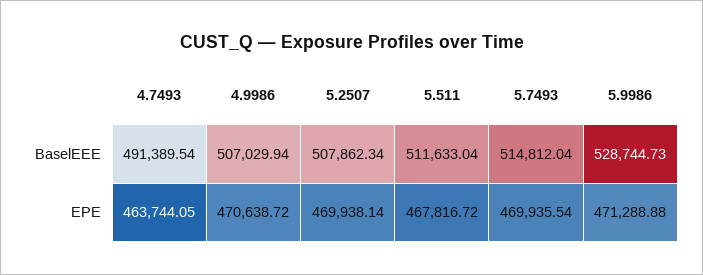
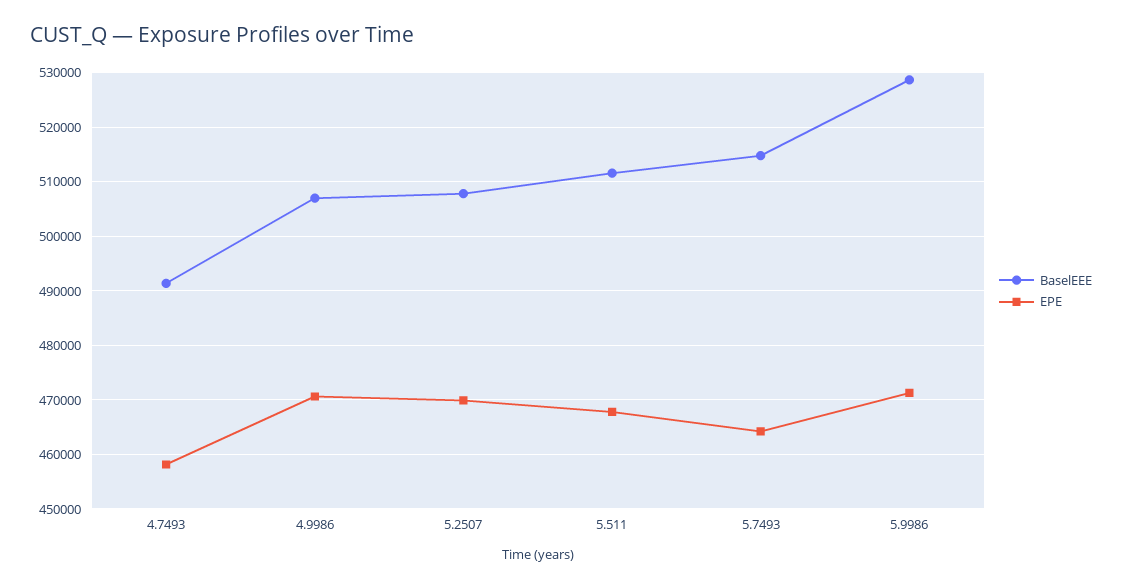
EPE, 4.7493: 463744.05 -> 458000
EPE, 5.7493: 469935.54 -> 464000

